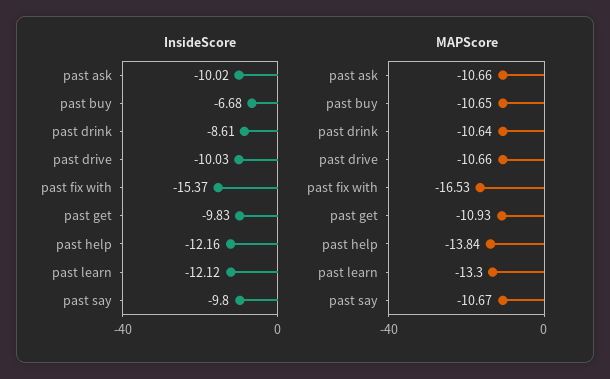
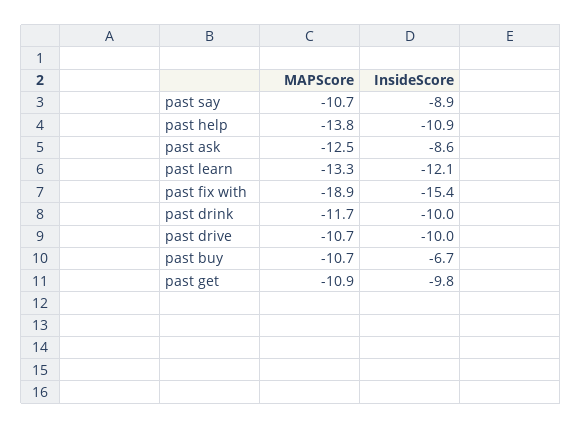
InsideScore, past ask: -10.02 -> -8.6
InsideScore, past drink: -8.61 -> -10
InsideScore, past help: -12.16 -> -10.9
InsideScore, past say: -9.8 -> -8.9
MAPScore, past ask: -10.66 -> -12.5
MAPScore, past drink: -10.64 -> -11.7
MAPScore, past fix with: -16.53 -> -18.9

